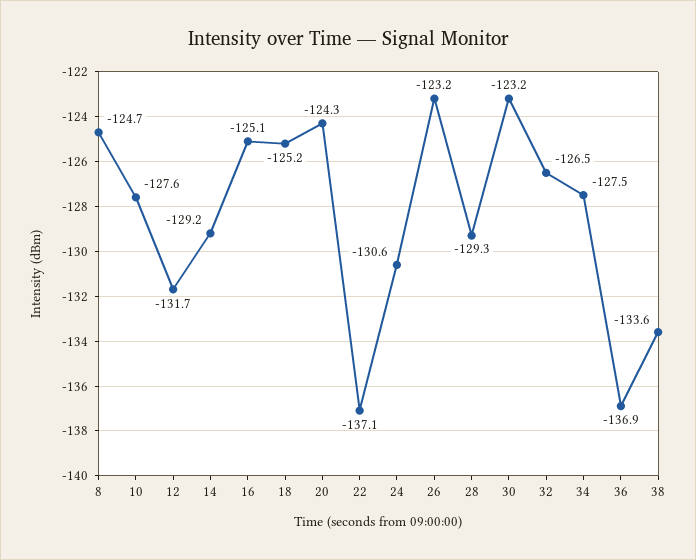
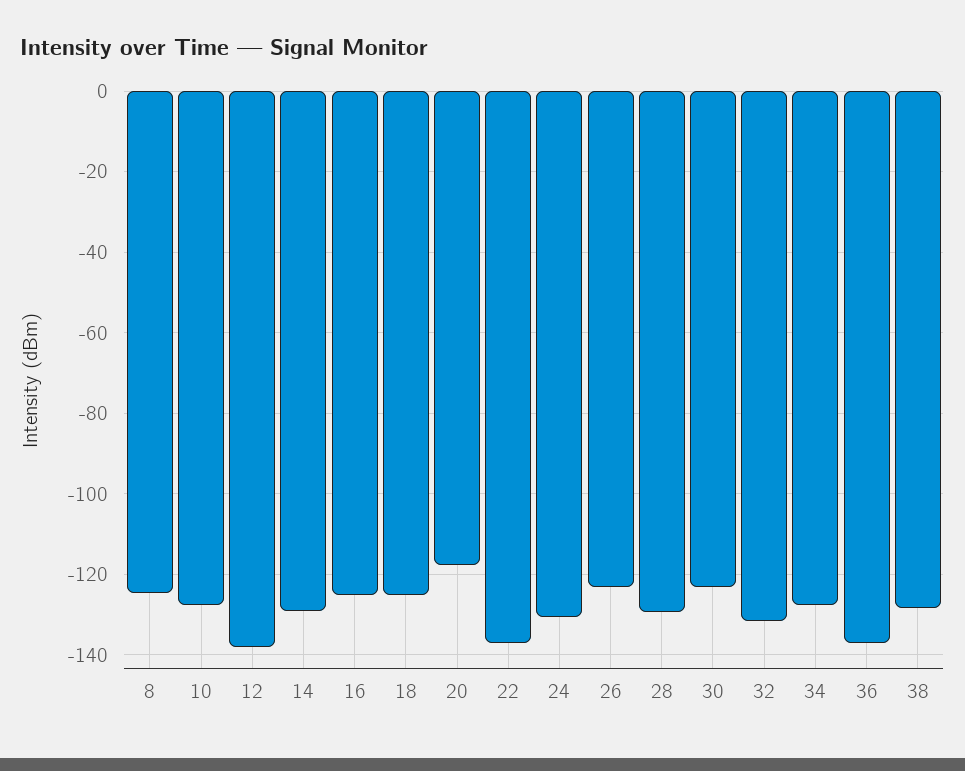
12: -131.7 -> -138
20: -124.3 -> -118
32: -126.5 -> -132
38: -133.6 -> -128

